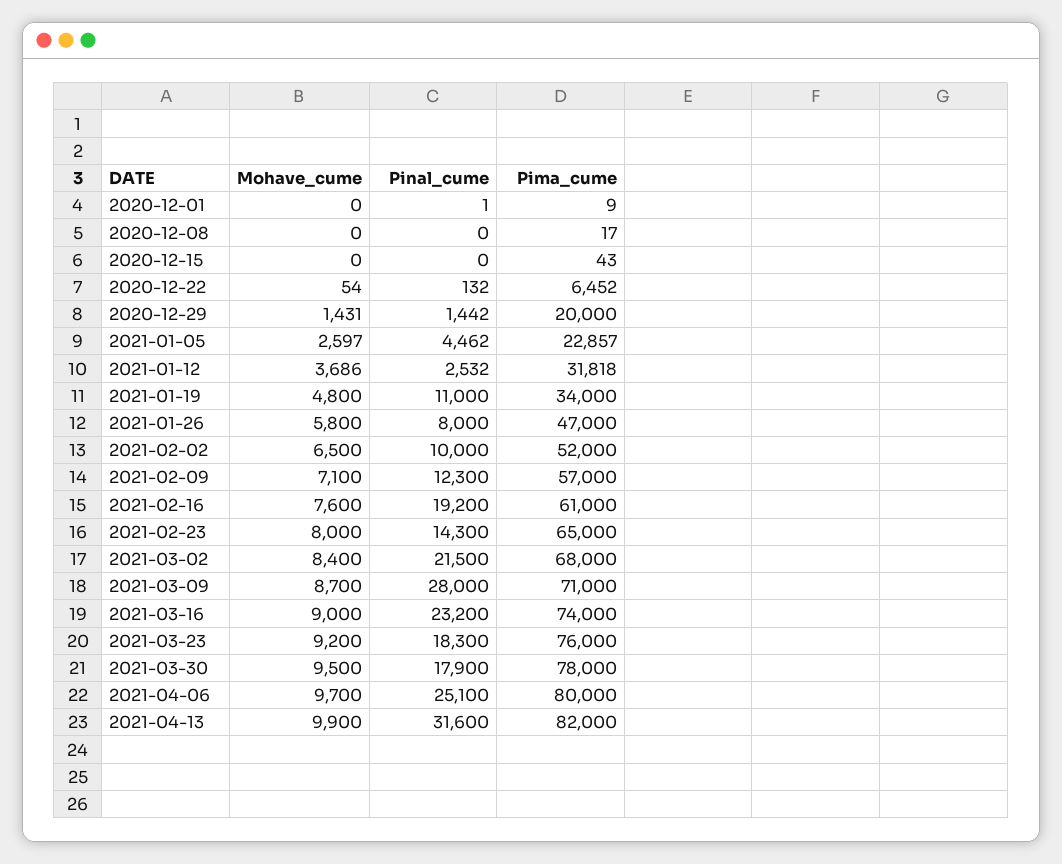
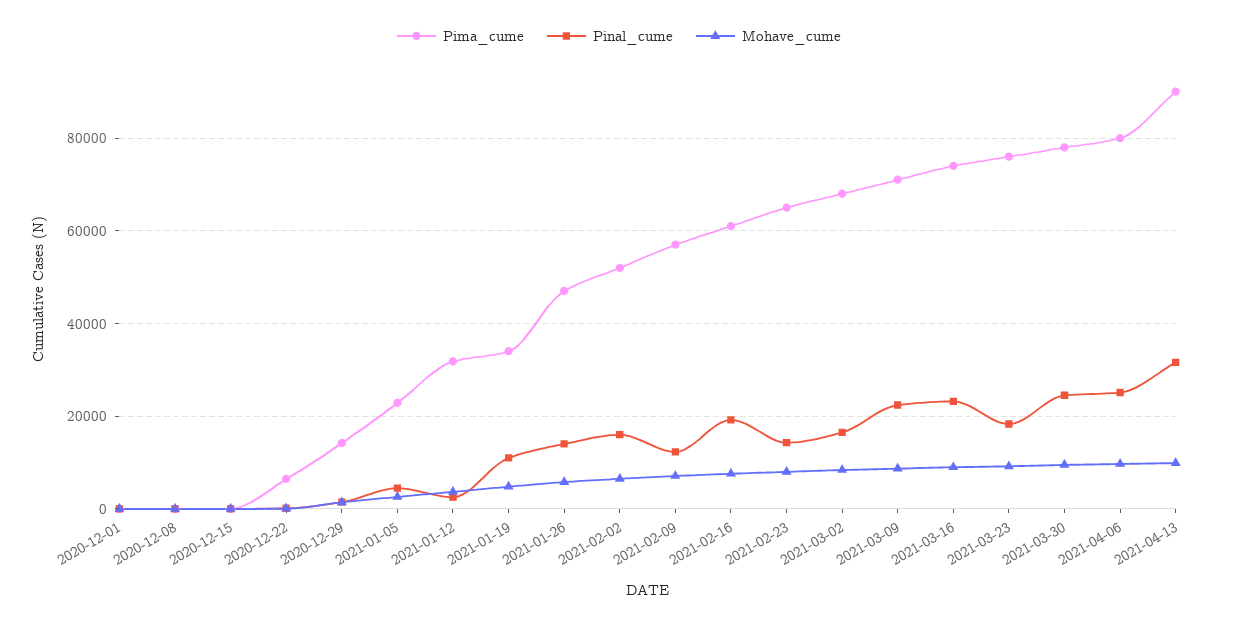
Pima_cume, 2020-12-29: 20000 -> 14000
Pinal_cume, 2021-01-26: 8000 -> 14000
Pinal_cume, 2021-02-02: 10000 -> 16000
Pinal_cume, 2021-03-02: 21500 -> 16000
Pinal_cume, 2021-03-09: 28000 -> 22000
Pinal_cume, 2021-03-30: 17900 -> 24000
Pima_cume, 2021-04-13: 82000 -> 90000

